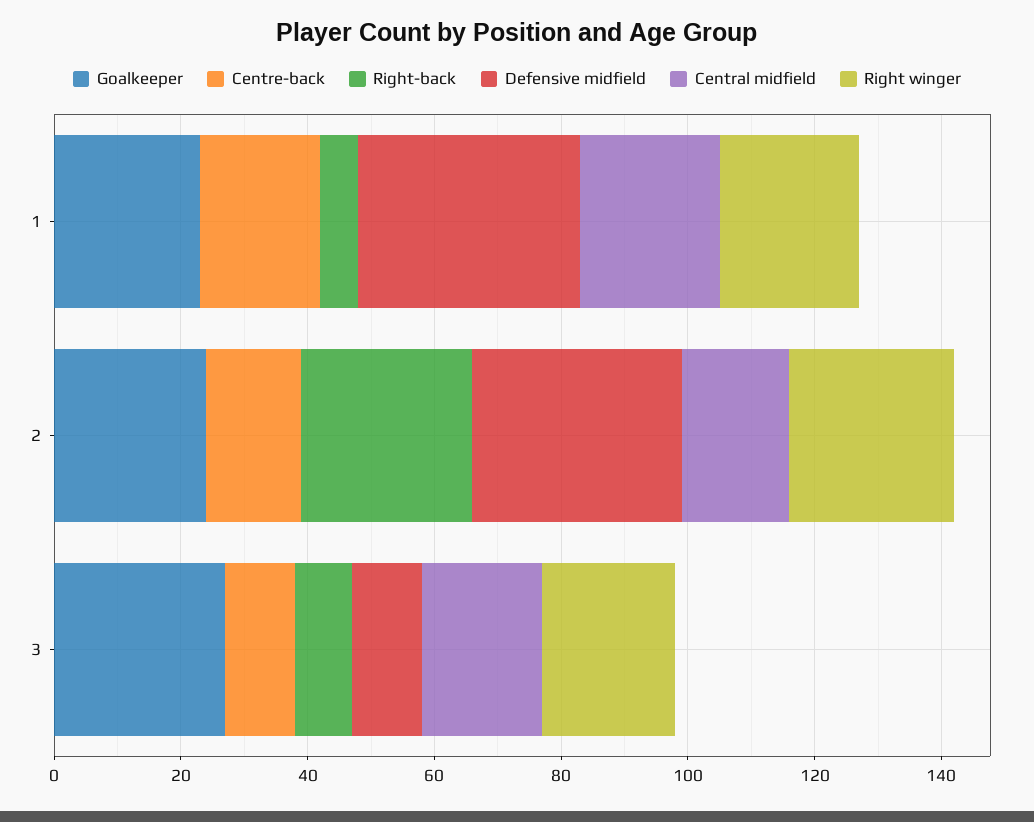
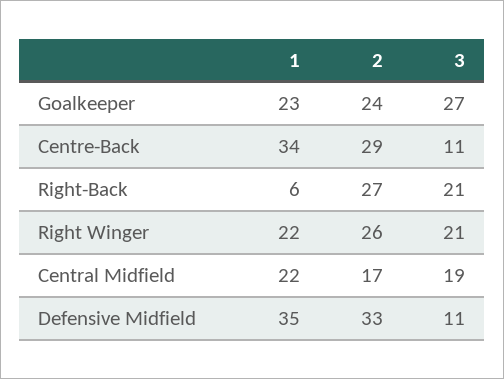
Centre-back, 1: 20 -> 34
Centre-back, 2: 15 -> 29
Right-back, 3: 10 -> 21

